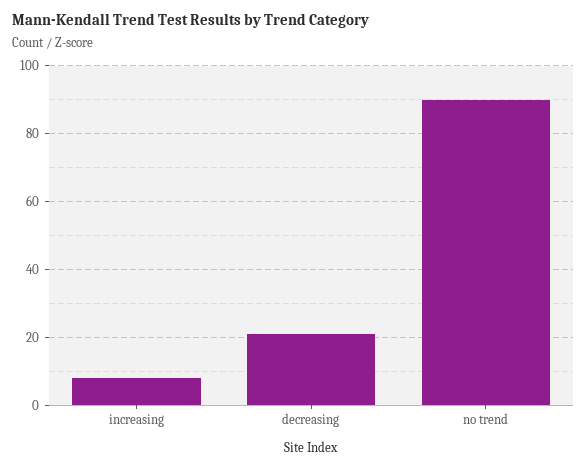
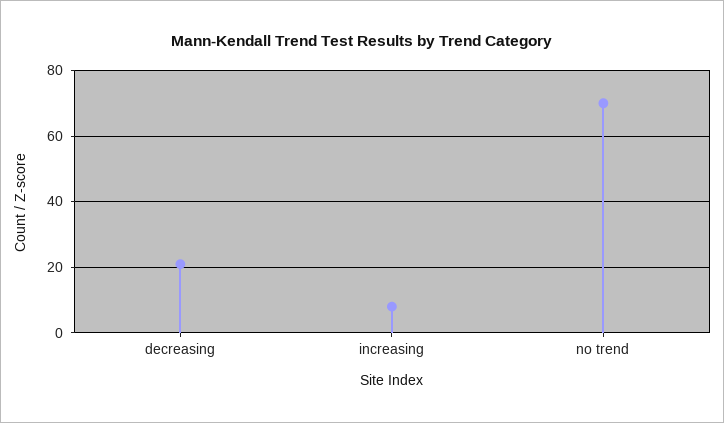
no trend: 90 -> 70

